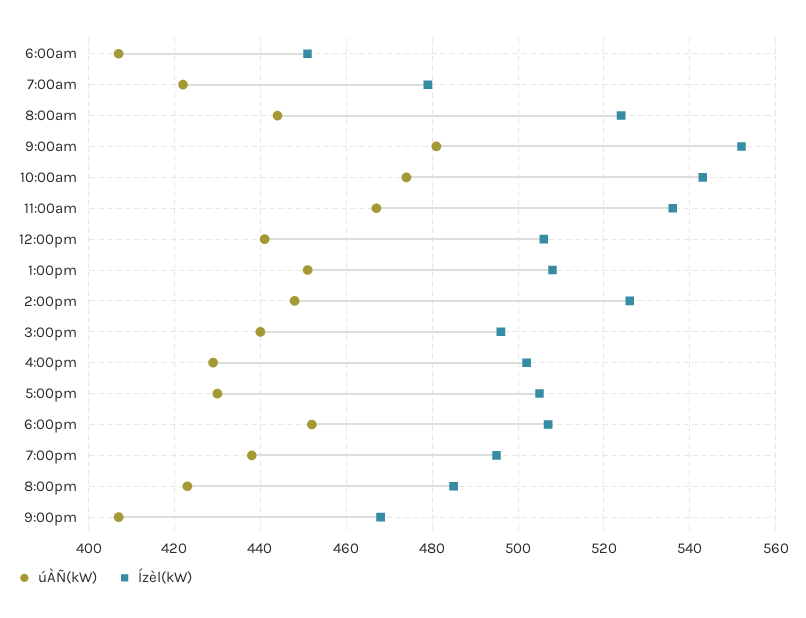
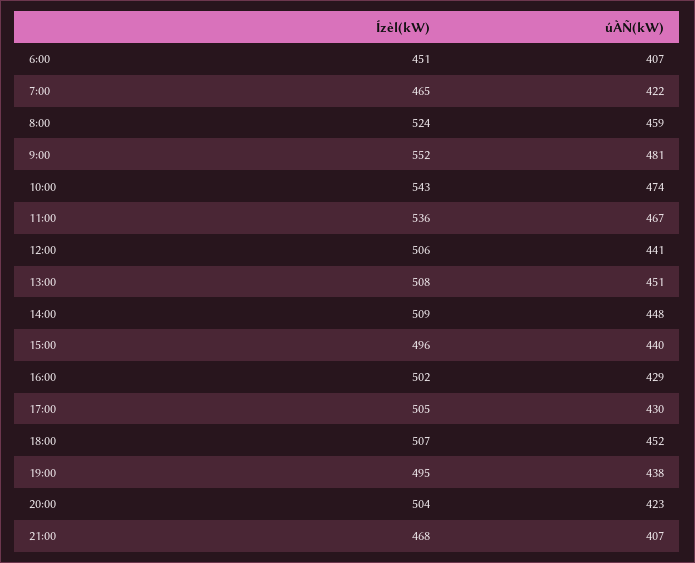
Ízèl(kW), 7:00am: 480 -> 465
úÀÑ(kW), 8:00am: 445 -> 459
Ízèl(kW), 2:00pm: 525 -> 509
Ízèl(kW), 8:00pm: 485 -> 504

